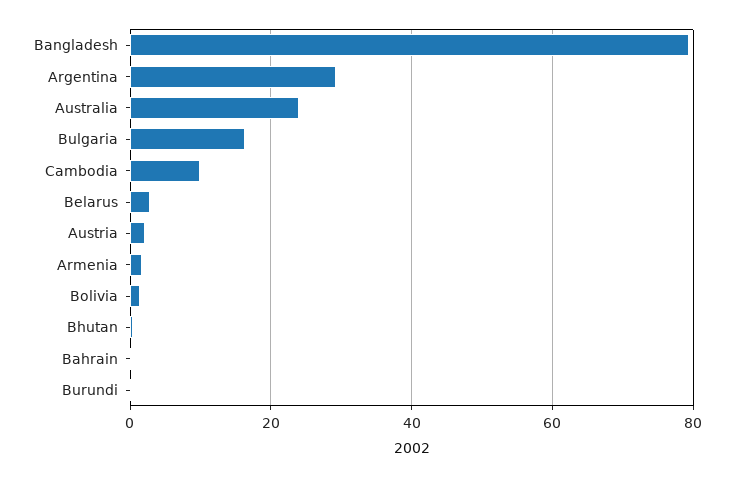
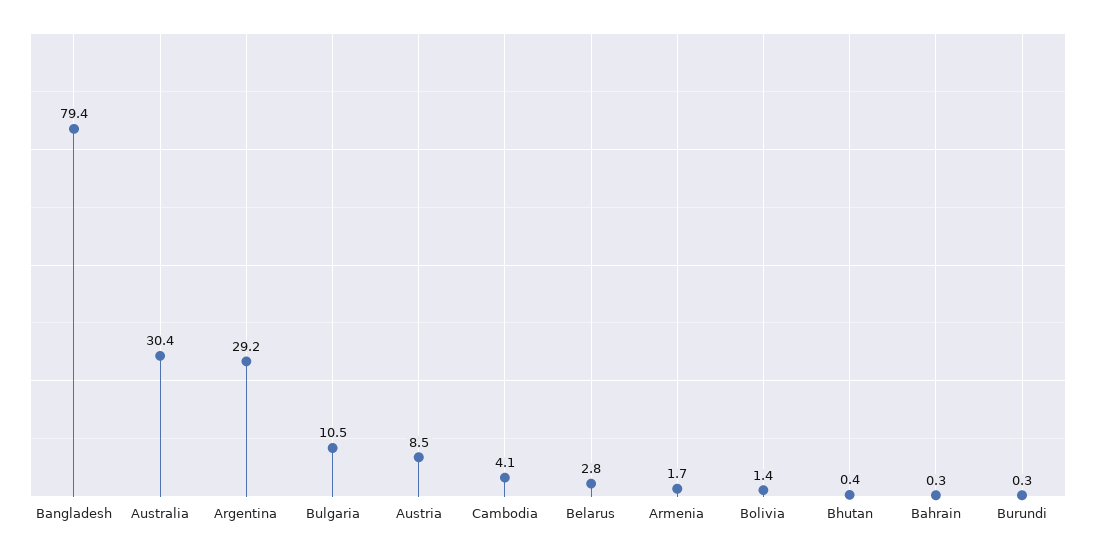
Australia: 24 -> 30.4
Bulgaria: 16 -> 10.5
Cambodia: 10 -> 4.1
Austria: 2 -> 8.5

